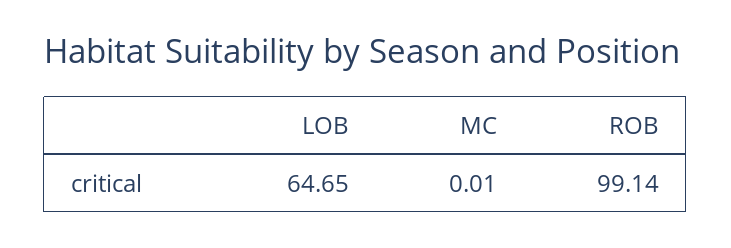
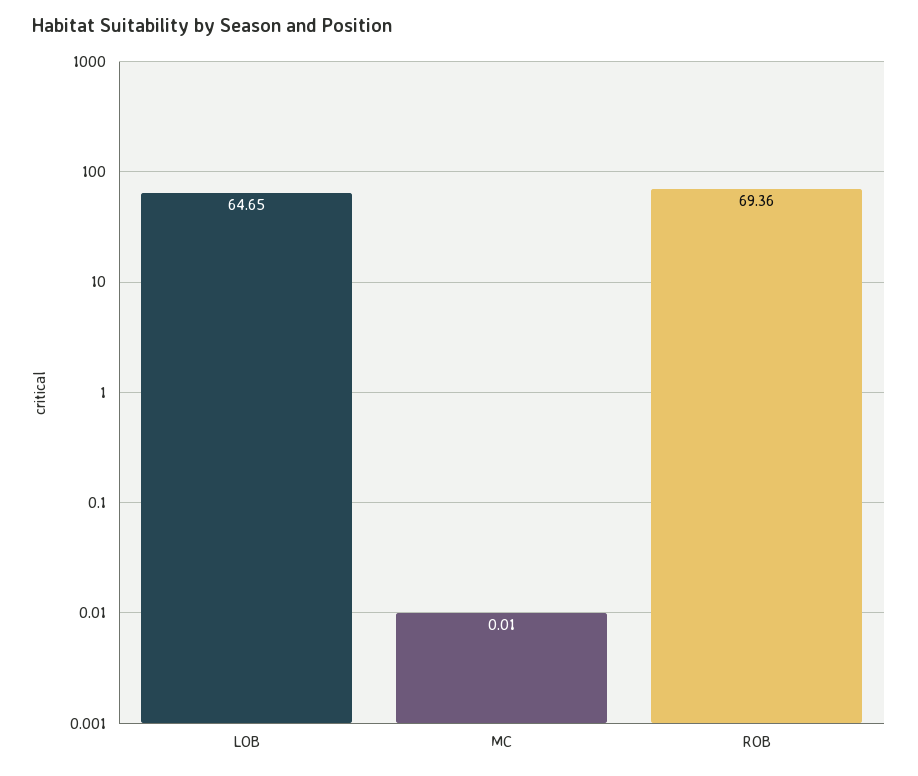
ROB: 99.14 -> 69.36

